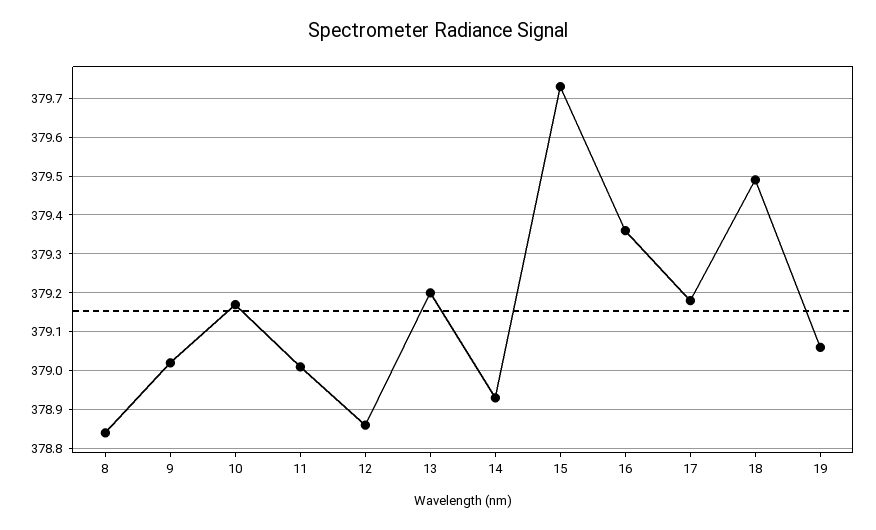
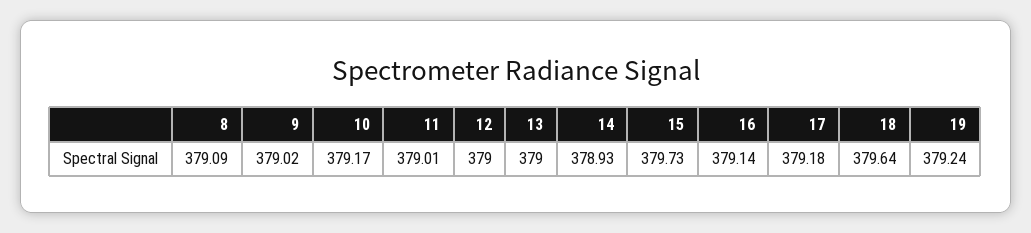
8: 378.85 -> 379.09
12: 378.85 -> 379
13: 379.2 -> 379
16: 379.35 -> 379.14
18: 379.5 -> 379.64
19: 379.05 -> 379.24

